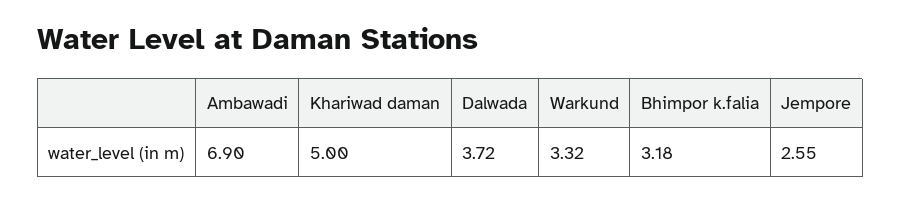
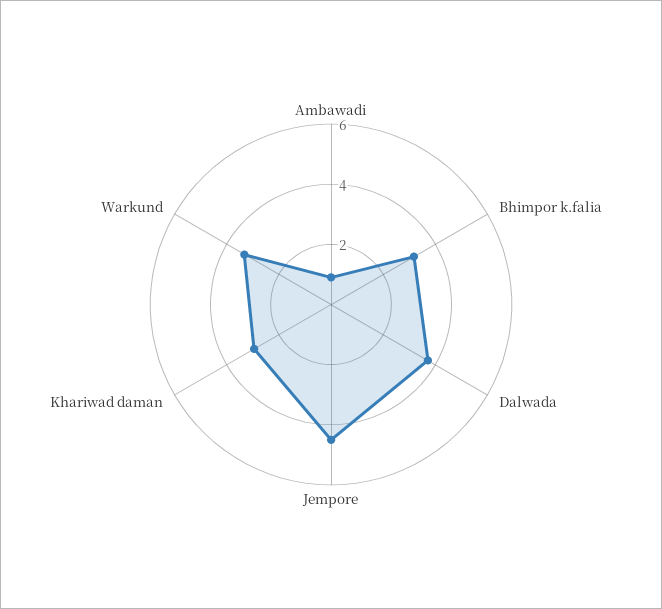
Ambawadi: 6.9 -> 1
Khariwad daman: 5 -> 3
Jempore: 2.55 -> 4.5

